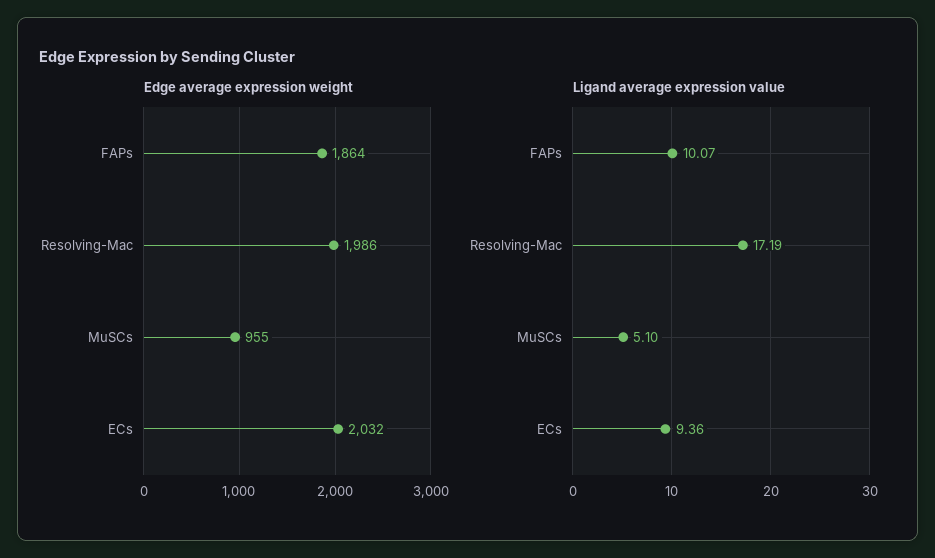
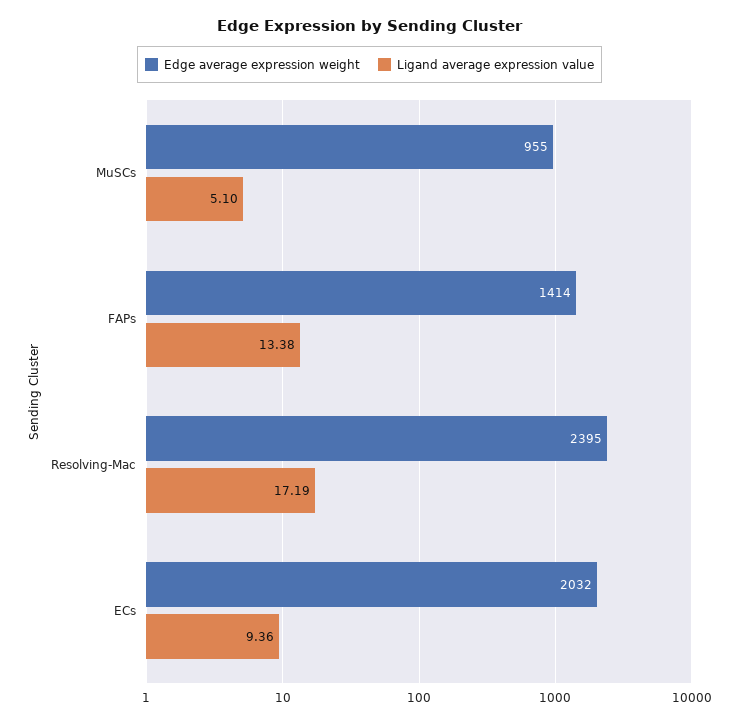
Edge average expression weight, FAPs: 1864 -> 1414
Edge average expression weight, Resolving-Mac: 1986 -> 2395
Ligand average expression value, FAPs: 10.07 -> 13.38

